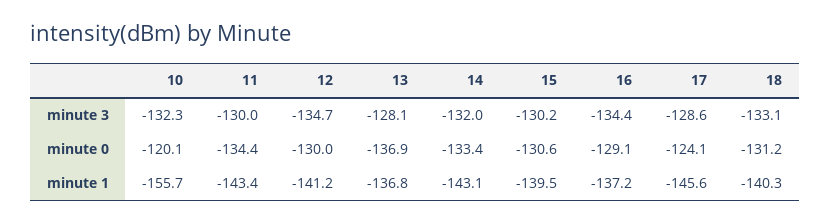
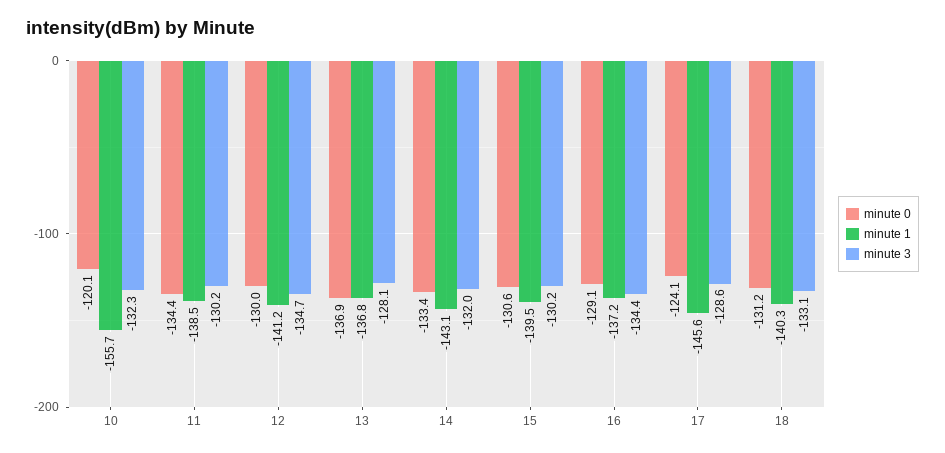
minute 3, 11: -130 -> -130.2
minute 1, 11: -143.4 -> -138.5

